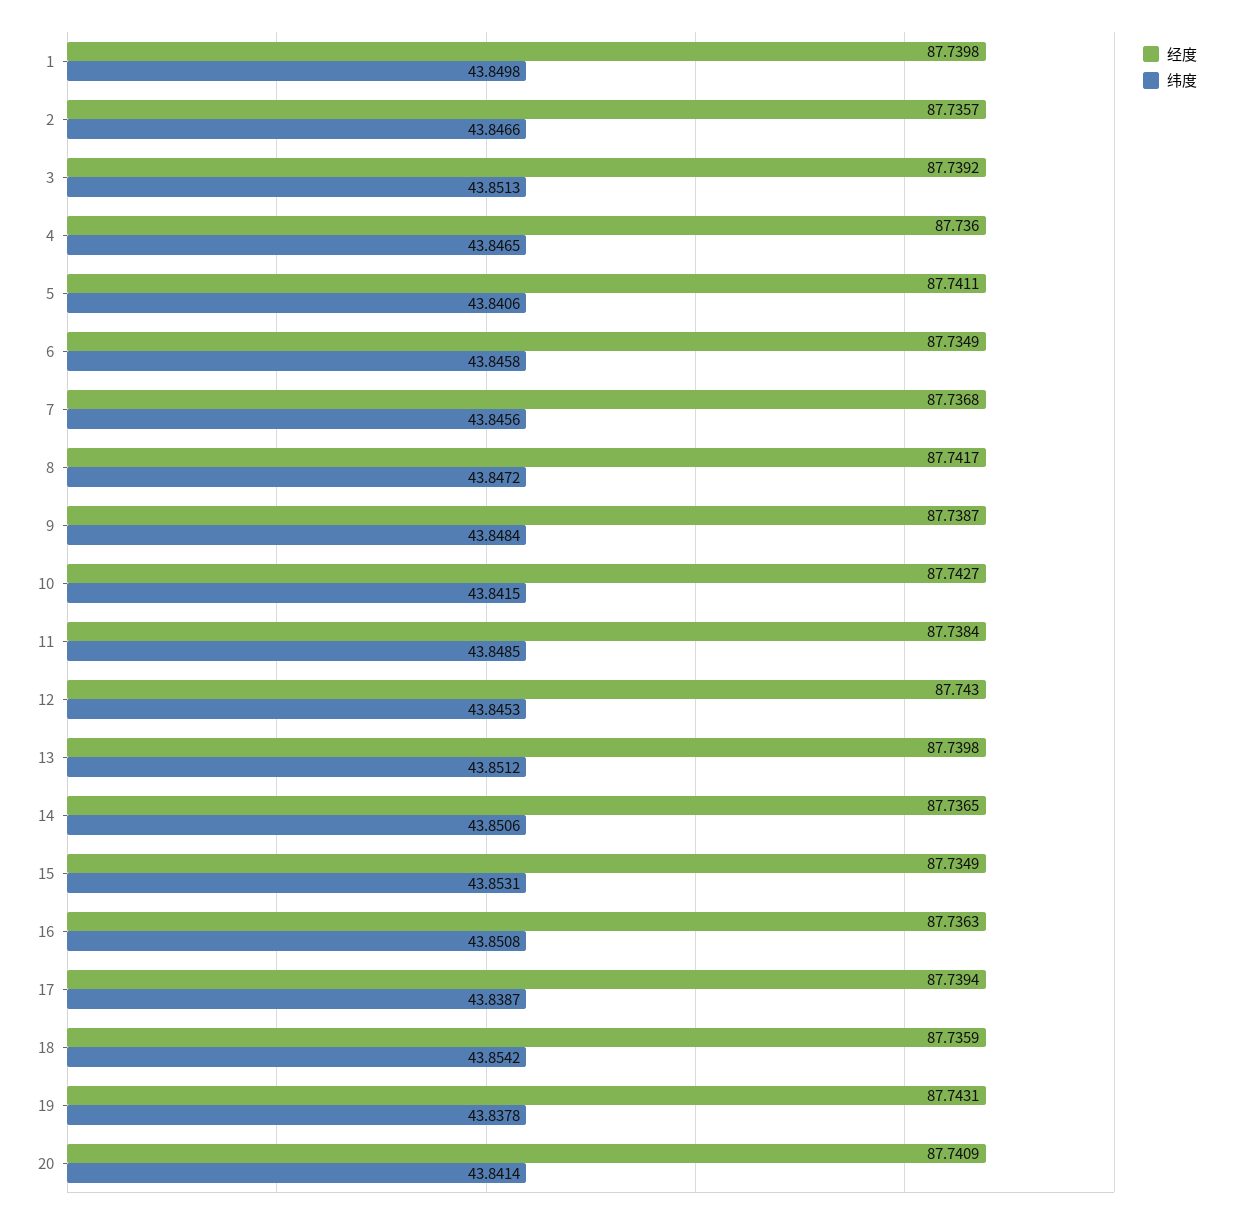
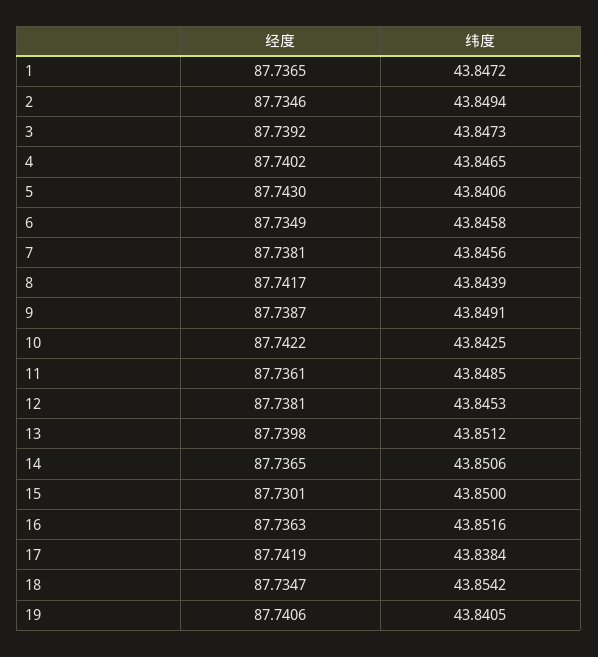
经度, 1: 87.7398 -> 87.7365
纬度, 1: 43.8498 -> 43.8472
经度, 2: 87.7357 -> 87.7346
纬度, 2: 43.8466 -> 43.8494
纬度, 3: 43.8513 -> 43.8473
经度, 4: 87.736 -> 87.7402
经度, 5: 87.7411 -> 87.743
经度, 7: 87.7368 -> 87.7381
纬度, 8: 43.8472 -> 43.8439
纬度, 9: 43.8484 -> 43.8491
经度, 10: 87.7427 -> 87.7422
纬度, 10: 43.8415 -> 43.8425
经度, 11: 87.7384 -> 87.7361
经度, 12: 87.743 -> 87.7381
经度, 15: 87.7349 -> 87.7301
纬度, 15: 43.8531 -> 43.85
纬度, 16: 43.8508 -> 43.8516
经度, 17: 87.7394 -> 87.7419
纬度, 17: 43.8387 -> 43.8384
经度, 18: 87.7359 -> 87.7347
经度, 19: 87.7431 -> 87.7406
纬度, 19: 43.8378 -> 43.8405
经度, 20: 87.7409 -> none
纬度, 20: 43.8414 -> none

